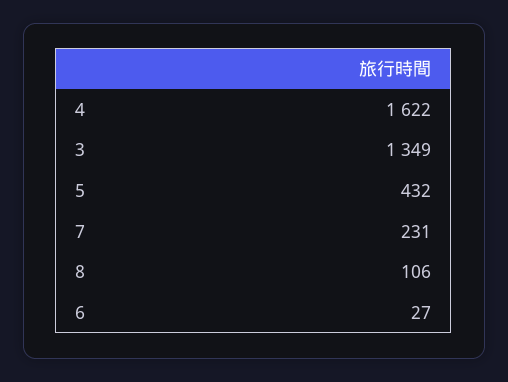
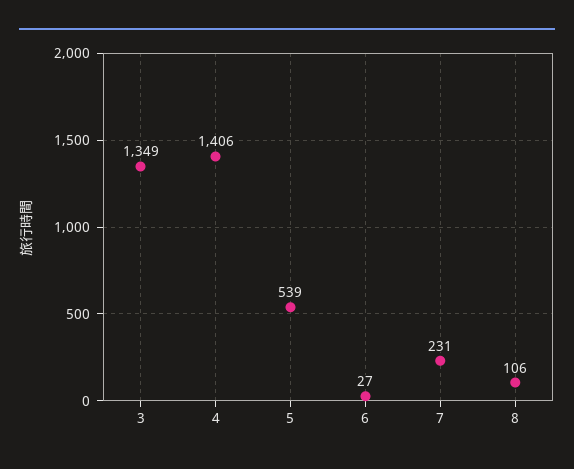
4: 1622 -> 1406
5: 432 -> 539

